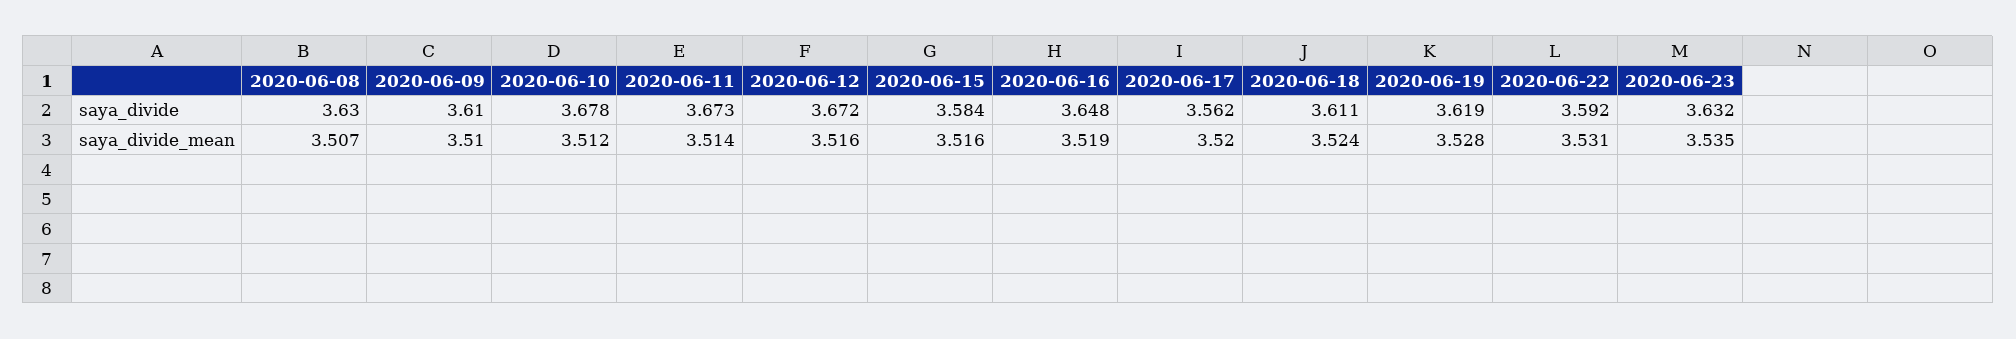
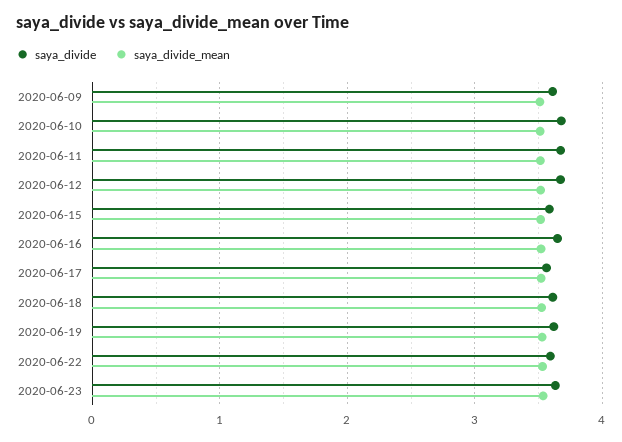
saya_divide, 2020-06-08: 3.63 -> none
saya_divide_mean, 2020-06-08: 3.507 -> none

